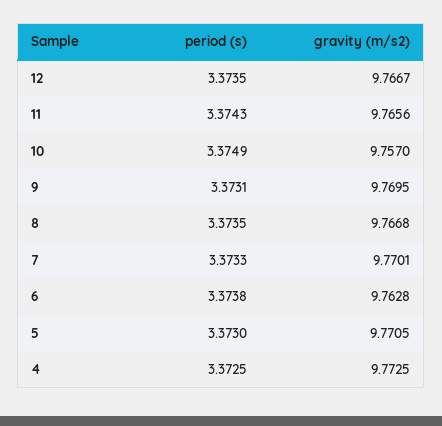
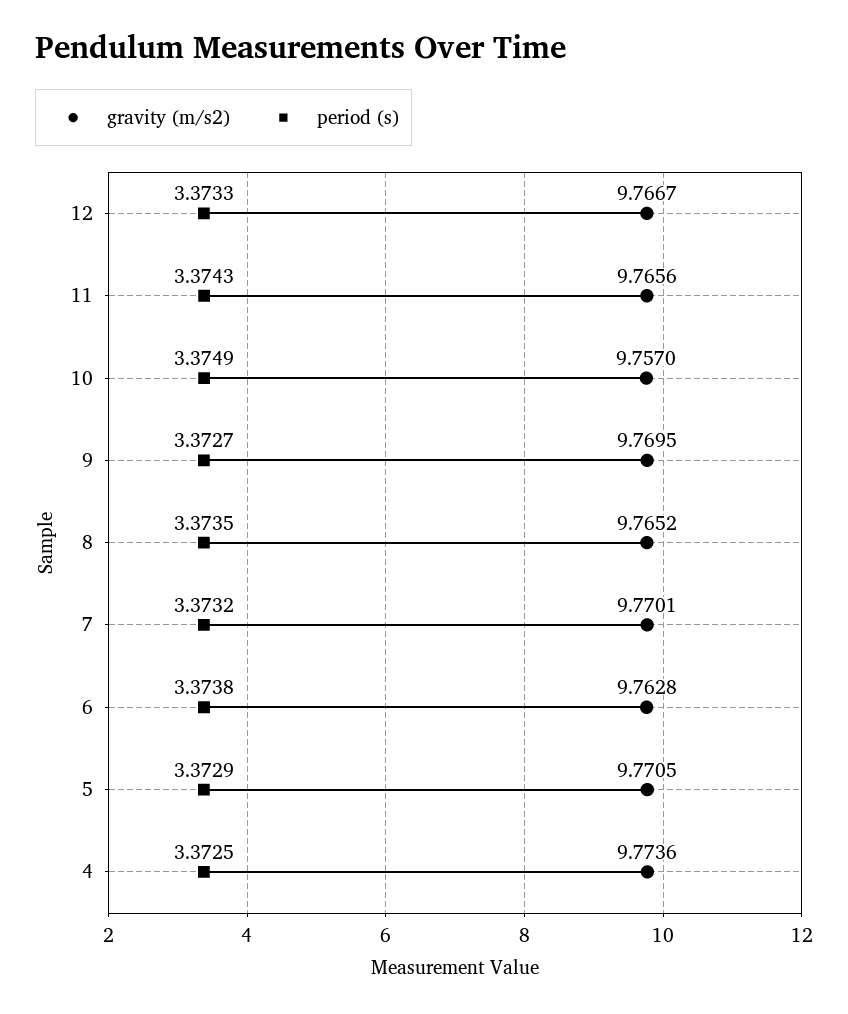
period (s), 12: 3.3735 -> 3.3733
period (s), 9: 3.3731 -> 3.3727
gravity (m/s2), 8: 9.7668 -> 9.7652
period (s), 7: 3.3733 -> 3.3732
period (s), 5: 3.373 -> 3.3729
gravity (m/s2), 4: 9.7725 -> 9.7736

